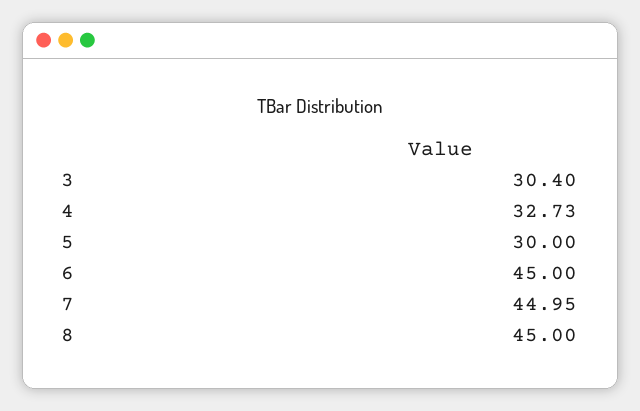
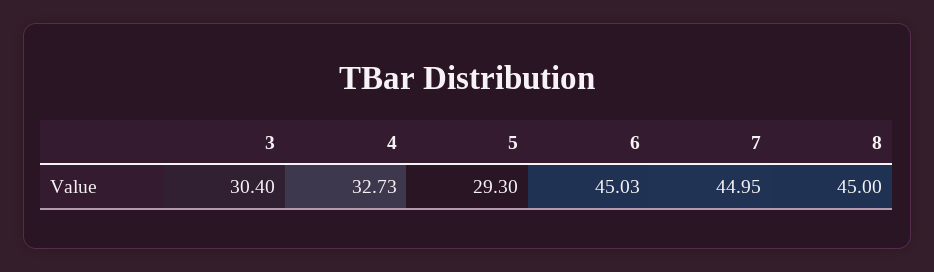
5: 30 -> 29.3
6: 45 -> 45.03

